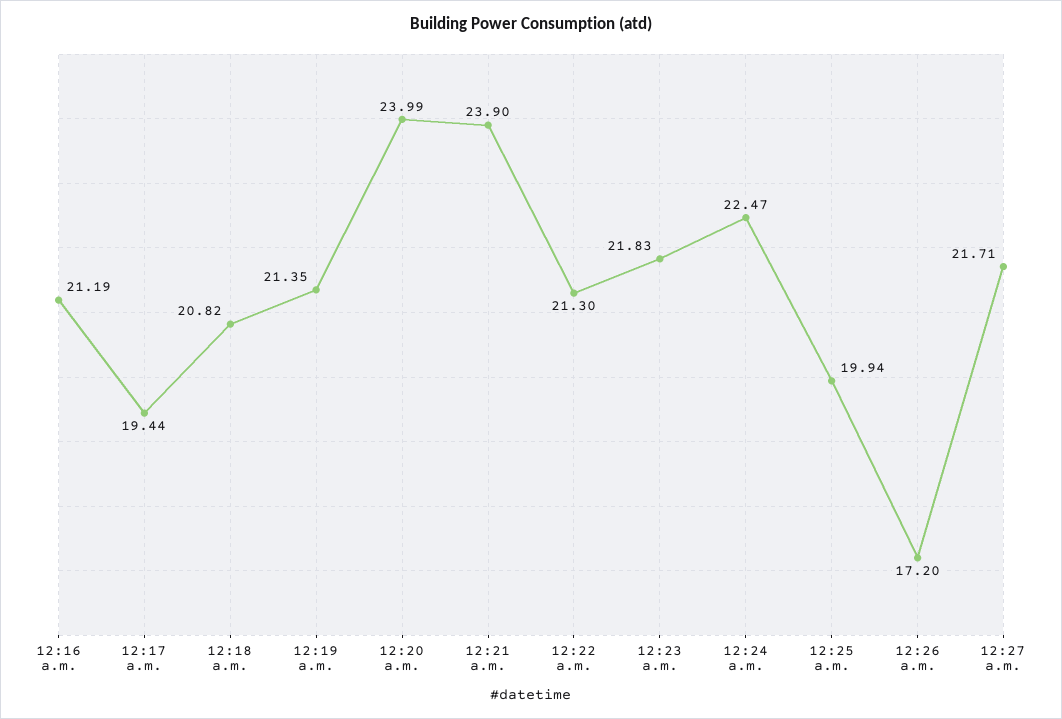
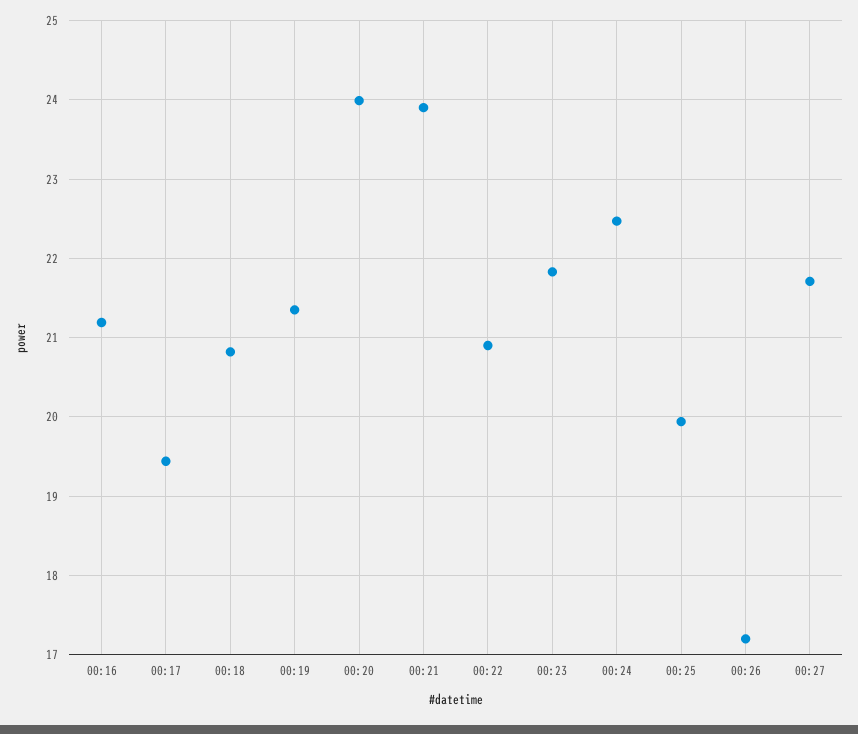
12:22 a.m.: 21.3 -> 20.9

